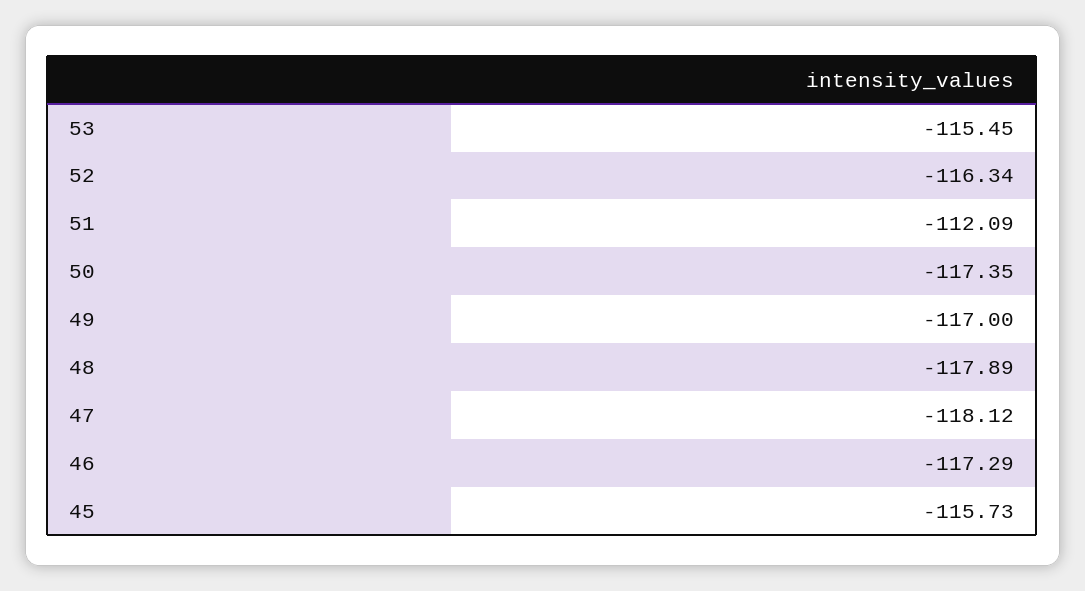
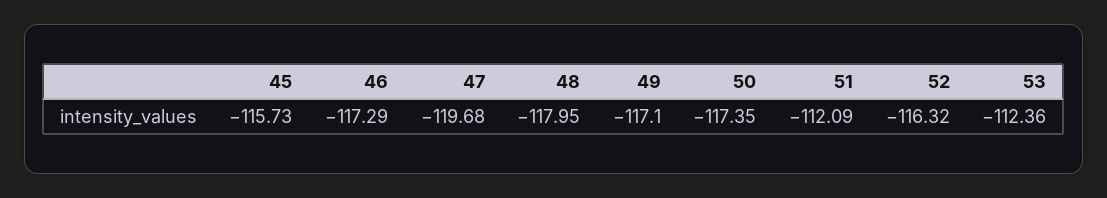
53: -115.45 -> -112.36
52: -116.34 -> -116.32
49: -117 -> -117.1
48: -117.89 -> -117.95
47: -118.12 -> -119.68

